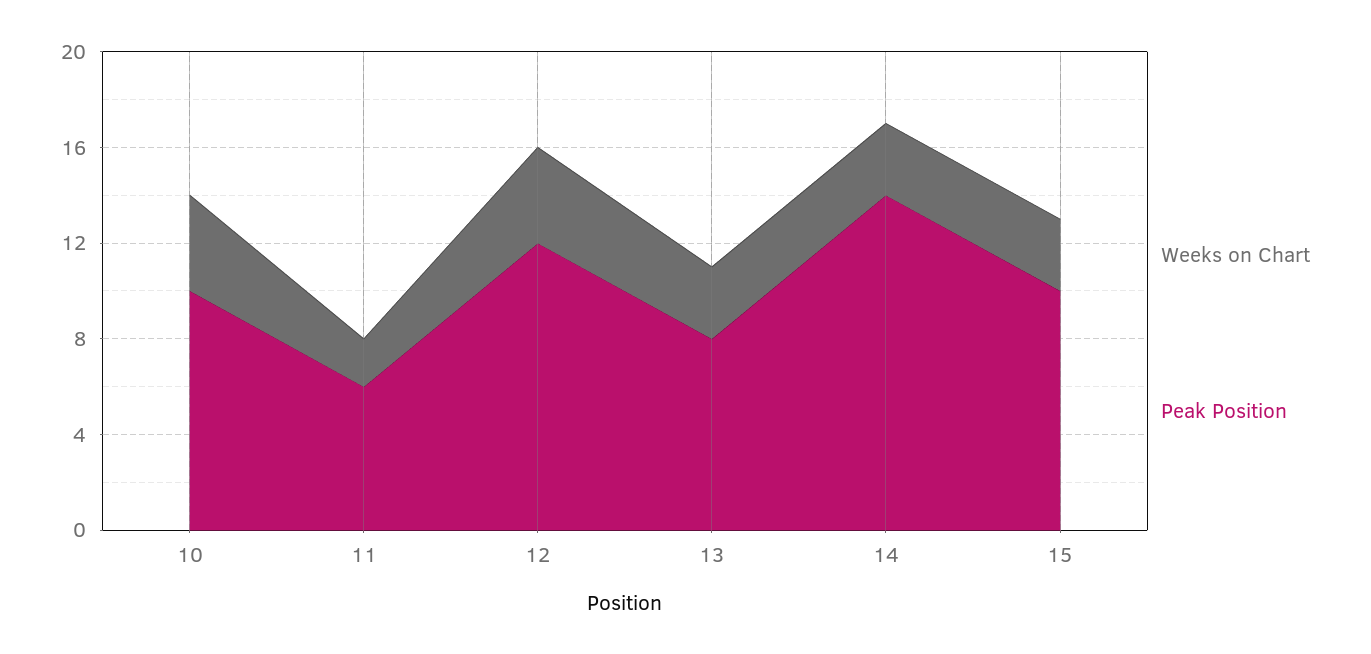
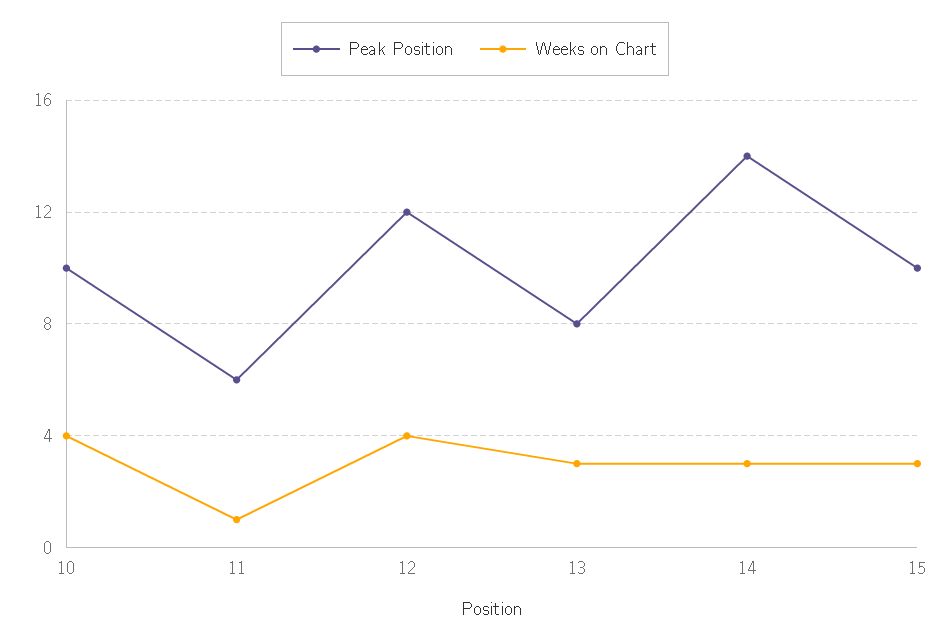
Weeks on Chart, 11: 2 -> 1

